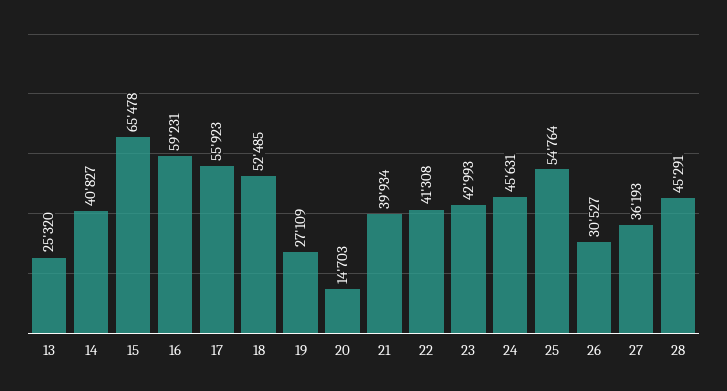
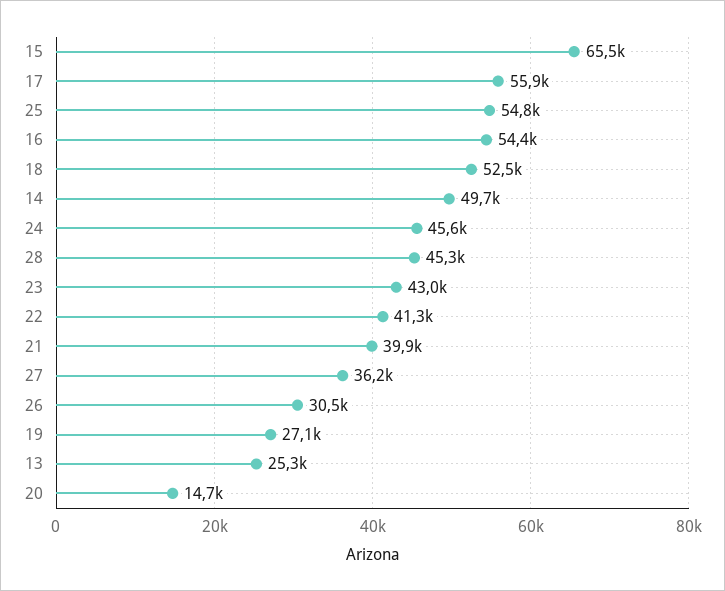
14: 40827 -> 49700
16: 59231 -> 54400

